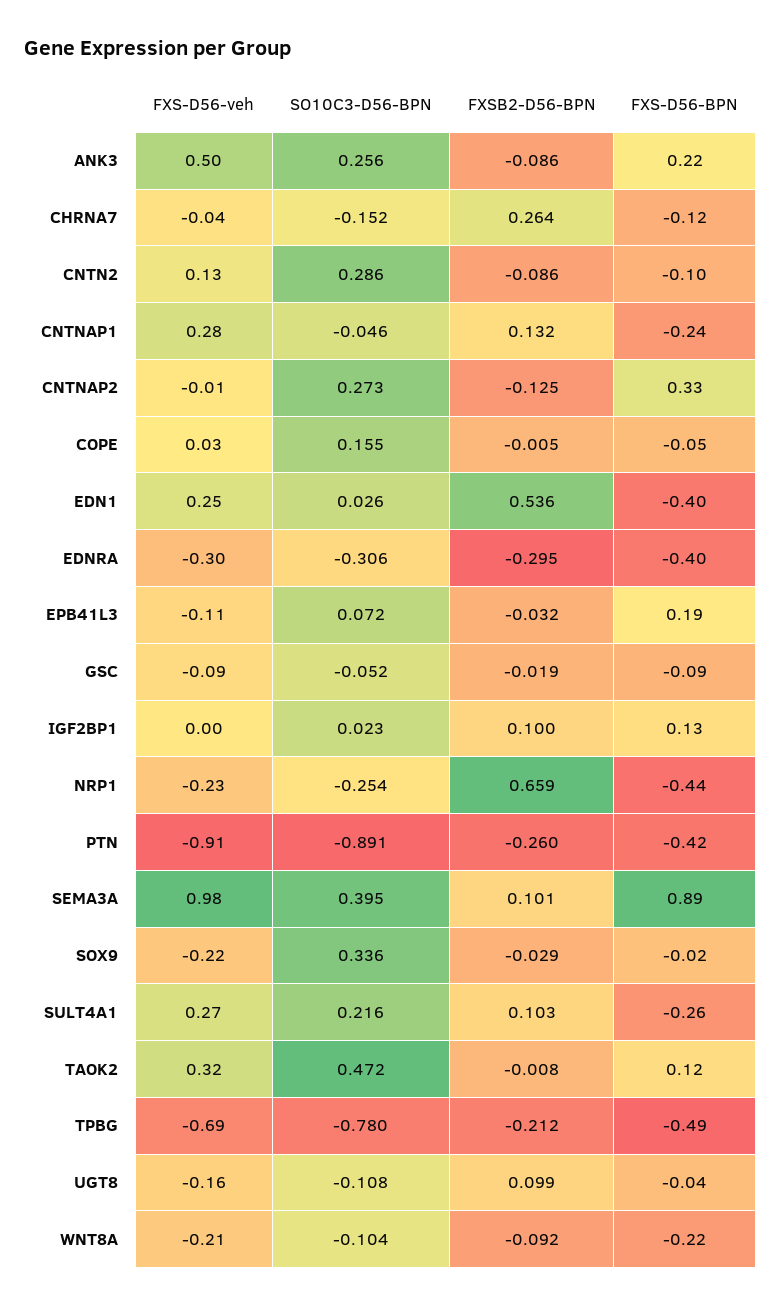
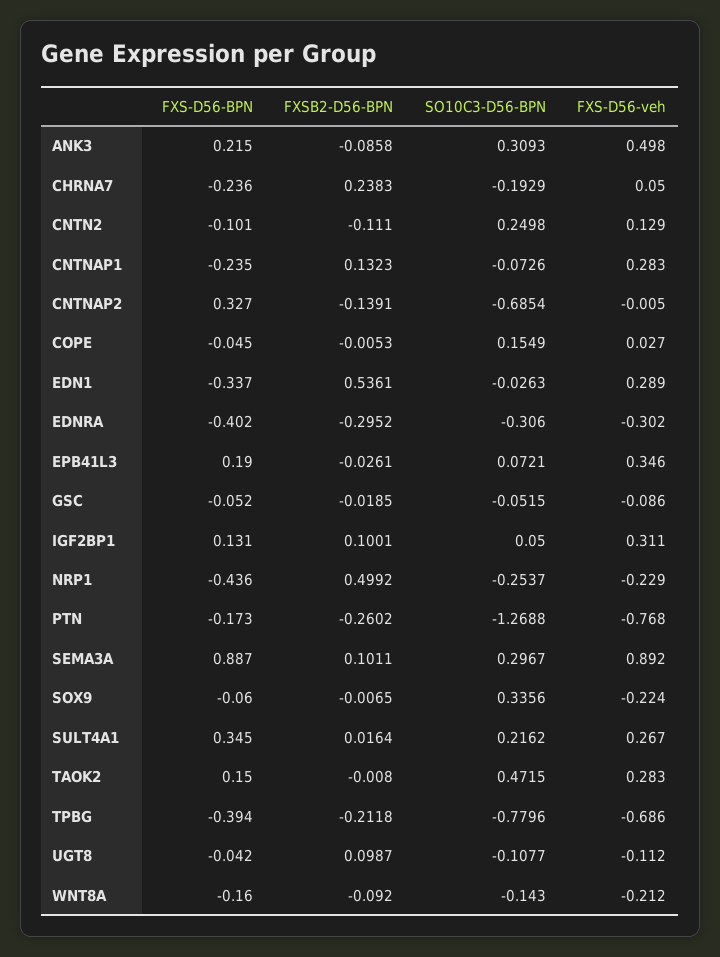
SO10C3-D56-BPN, ANK3: 0.256 -> 0.3093
FXS-D56-veh, CHRNA7: -0.04 -> 0.05
SO10C3-D56-BPN, CHRNA7: -0.152 -> -0.1929
FXSB2-D56-BPN, CHRNA7: 0.264 -> 0.2383
FXS-D56-BPN, CHRNA7: -0.12 -> -0.236
SO10C3-D56-BPN, CNTN2: 0.286 -> 0.2498
FXSB2-D56-BPN, CNTN2: -0.086 -> -0.111
SO10C3-D56-BPN, CNTNAP1: -0.046 -> -0.0726
SO10C3-D56-BPN, CNTNAP2: 0.273 -> -0.6854
FXSB2-D56-BPN, CNTNAP2: -0.125 -> -0.1391
FXS-D56-veh, EDN1: 0.25 -> 0.289
SO10C3-D56-BPN, EDN1: 0.026 -> -0.0263
FXS-D56-BPN, EDN1: -0.4 -> -0.337
FXS-D56-veh, EPB41L3: -0.11 -> 0.346
FXSB2-D56-BPN, EPB41L3: -0.032 -> -0.0261
FXS-D56-BPN, GSC: -0.09 -> -0.052
FXS-D56-veh, IGF2BP1: 0 -> 0.311
SO10C3-D56-BPN, IGF2BP1: 0.023 -> 0.05
FXSB2-D56-BPN, NRP1: 0.659 -> 0.4992
FXS-D56-veh, PTN: -0.91 -> -0.768
SO10C3-D56-BPN, PTN: -0.891 -> -1.2688
FXS-D56-BPN, PTN: -0.42 -> -0.173
FXS-D56-veh, SEMA3A: 0.98 -> 0.892
SO10C3-D56-BPN, SEMA3A: 0.395 -> 0.2967
FXSB2-D56-BPN, SOX9: -0.029 -> -0.0065
FXS-D56-BPN, SOX9: -0.02 -> -0.06
FXSB2-D56-BPN, SULT4A1: 0.103 -> 0.0164
FXS-D56-BPN, SULT4A1: -0.26 -> 0.345
FXS-D56-veh, TAOK2: 0.32 -> 0.283
FXS-D56-BPN, TAOK2: 0.12 -> 0.15
FXS-D56-BPN, TPBG: -0.49 -> -0.394
FXS-D56-veh, UGT8: -0.16 -> -0.112
SO10C3-D56-BPN, WNT8A: -0.104 -> -0.143
FXS-D56-BPN, WNT8A: -0.22 -> -0.16

